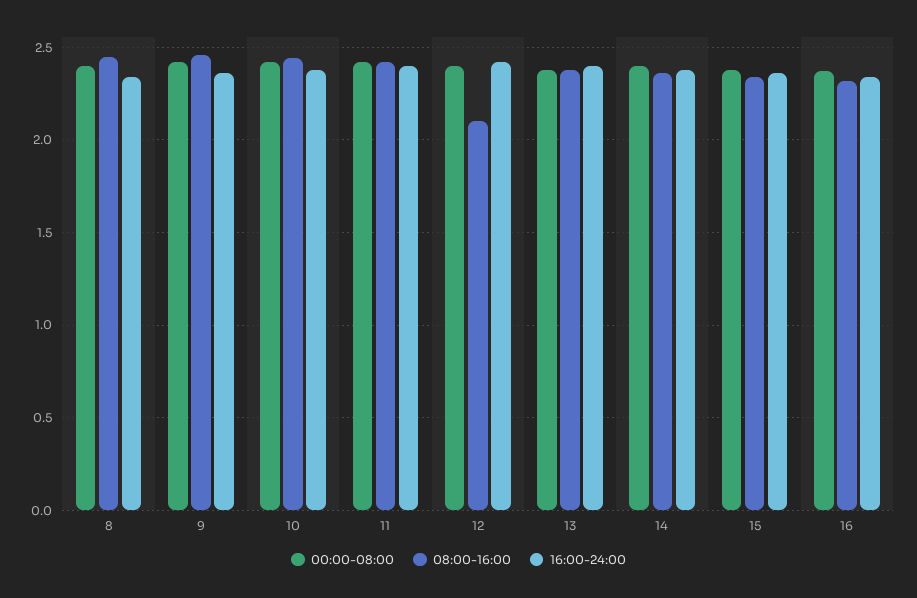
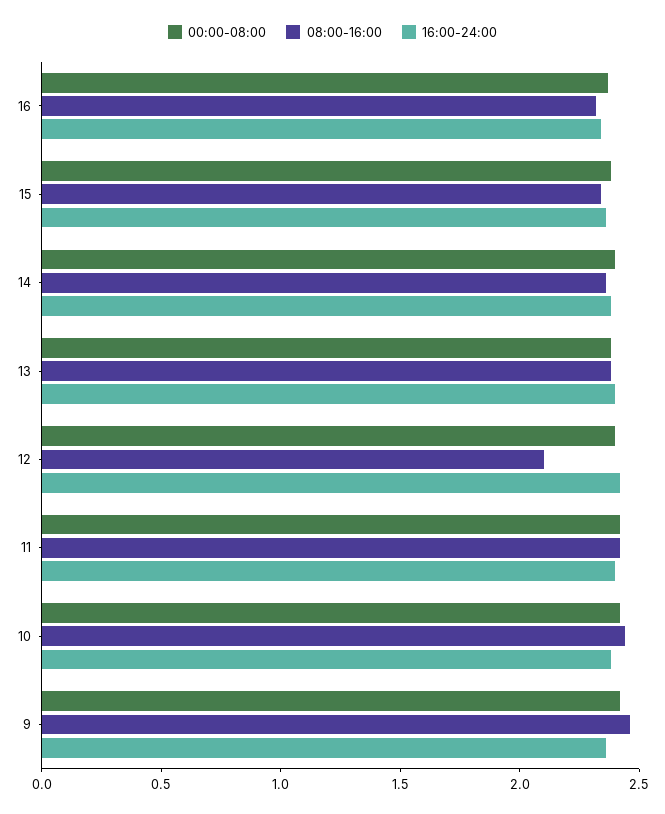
00:00-08:00, 8: 2.4 -> none
08:00-16:00, 8: 2.45 -> none
16:00-24:00, 8: 2.35 -> none

